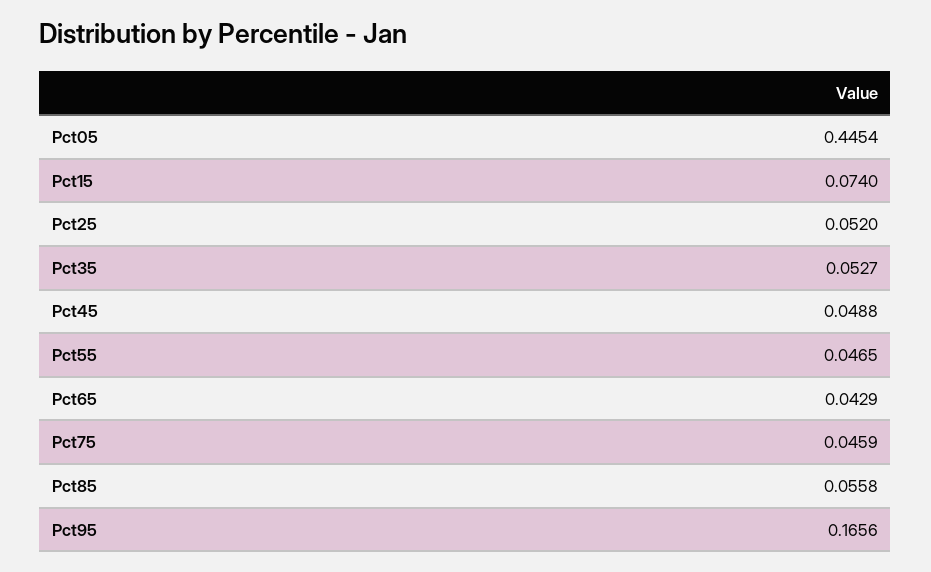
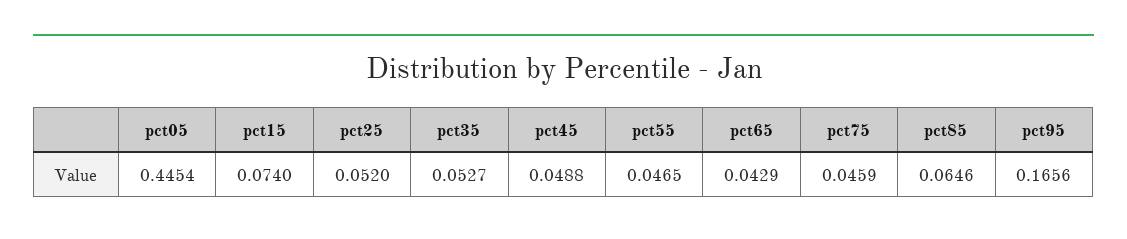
Pct85: 0.0558 -> 0.0646

